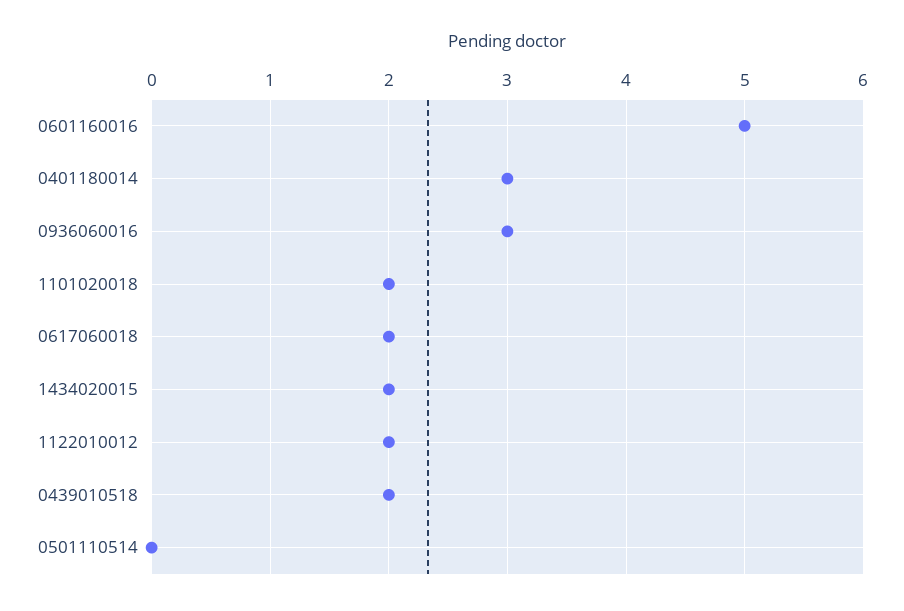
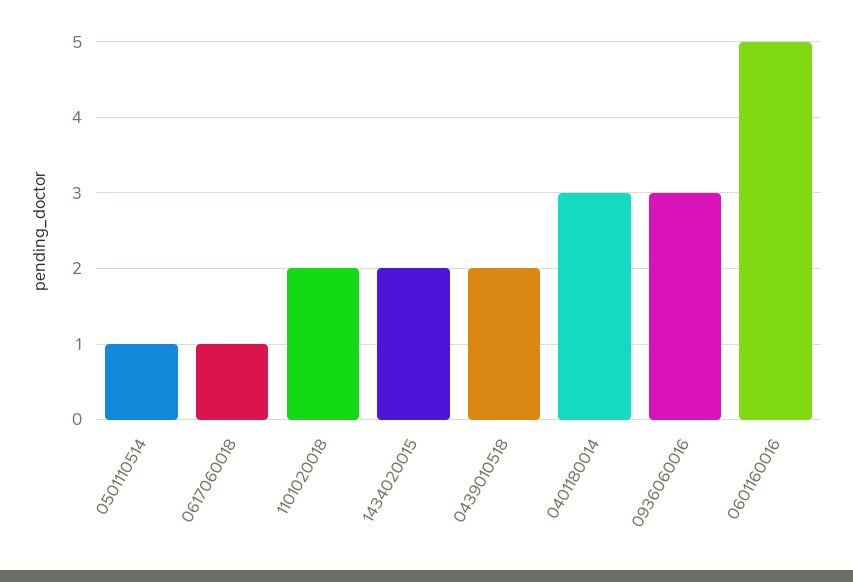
0617060018: 2 -> 1
1122010012: 2 -> none
0501110514: 0 -> 1

